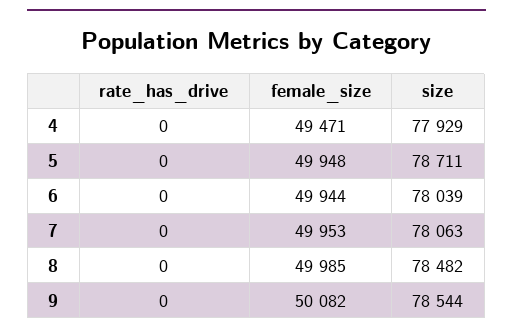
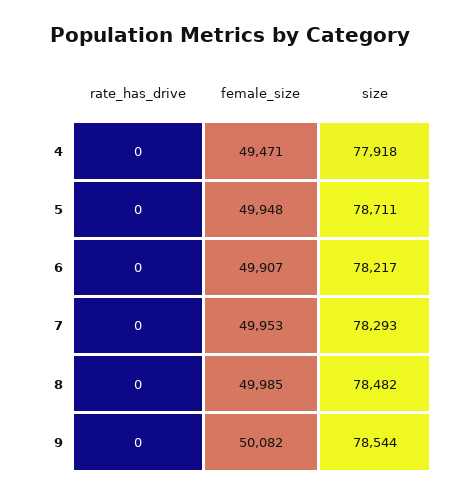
size, 4: 77929 -> 77918
female_size, 6: 49944 -> 49907
size, 6: 78039 -> 78217
size, 7: 78063 -> 78293

